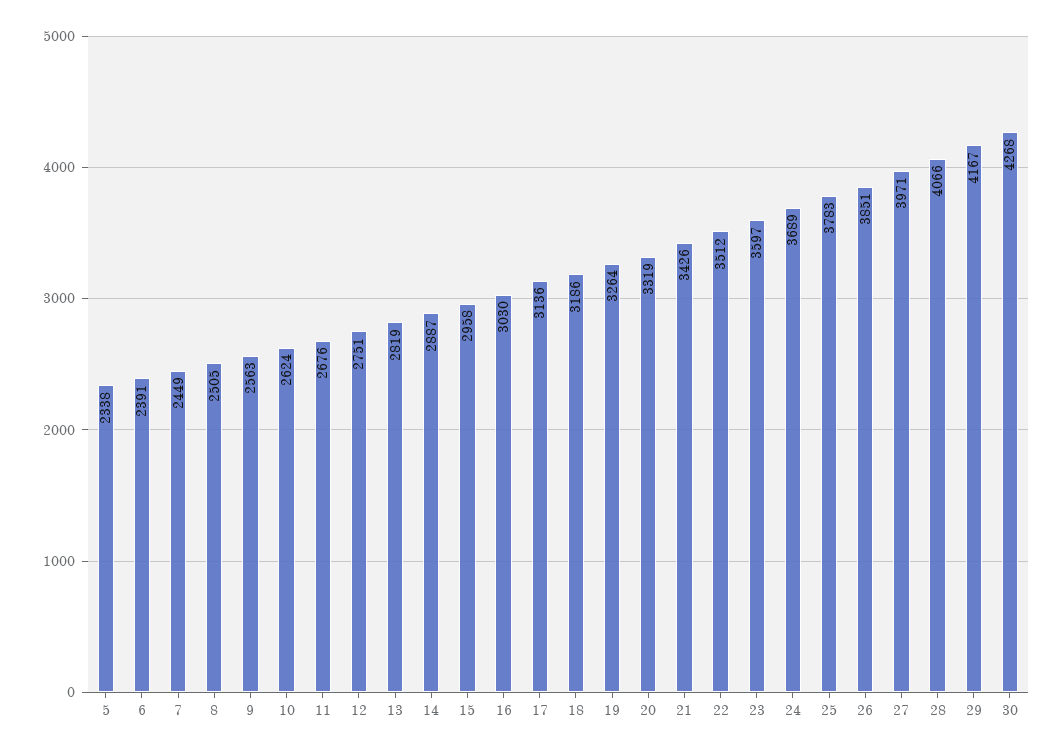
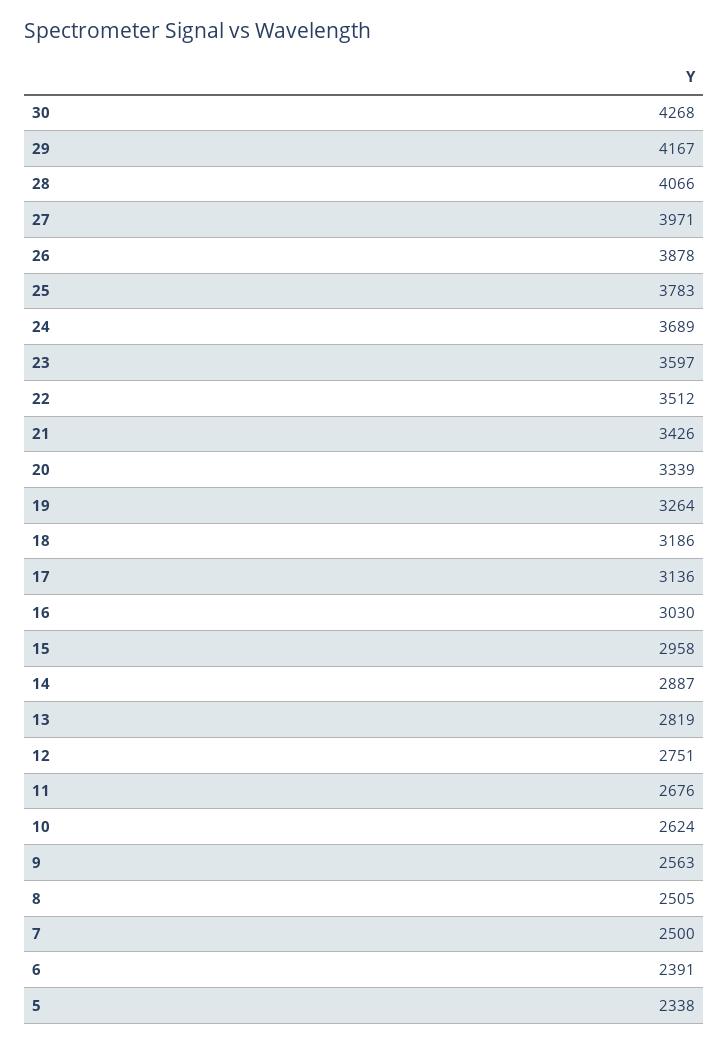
7: 2449 -> 2500
20: 3319 -> 3339
26: 3851 -> 3878

